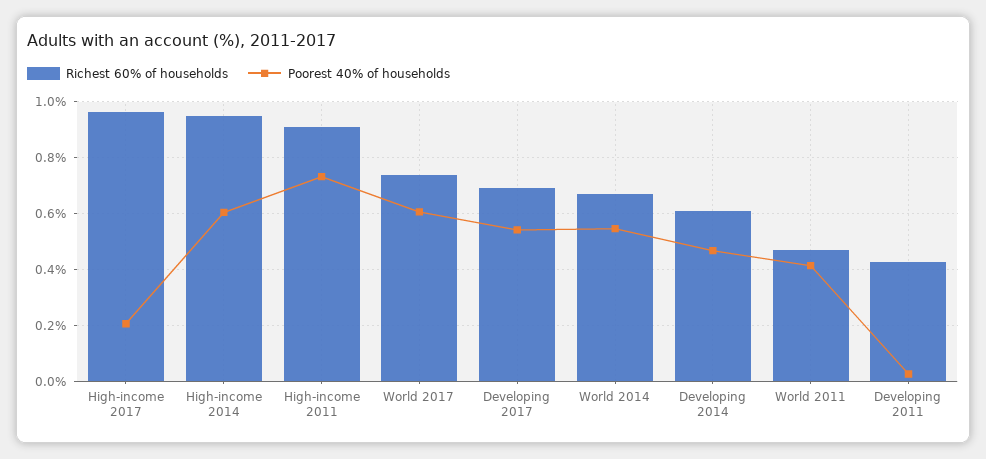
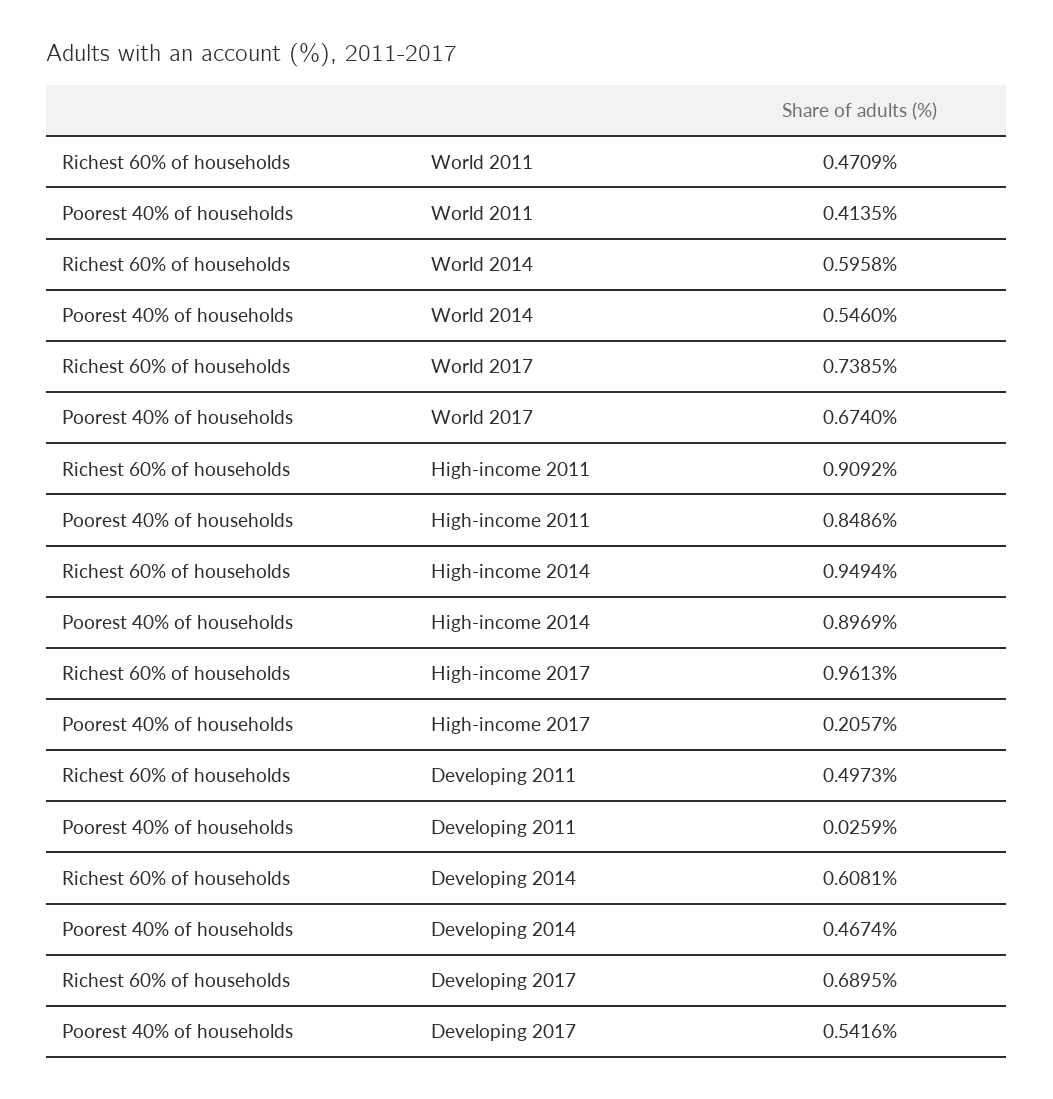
Poorest 40% of households, High-income 2014: 0.6 -> 0.8969
Poorest 40% of households, High-income 2011: 0.725 -> 0.8486
Poorest 40% of households, World 2017: 0.6 -> 0.674
Richest 60% of households, World 2014: 0.675 -> 0.5958
Richest 60% of households, Developing 2011: 0.425 -> 0.4973

